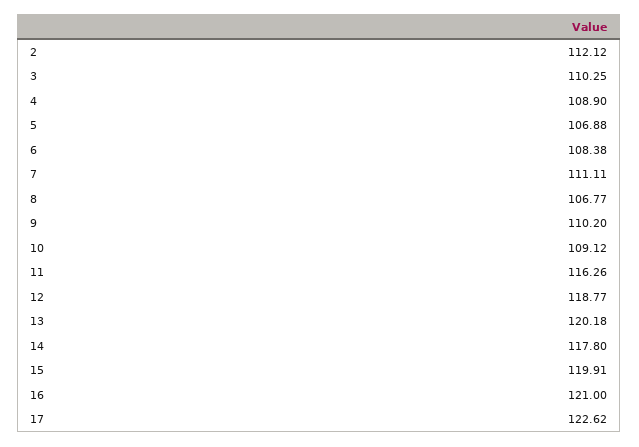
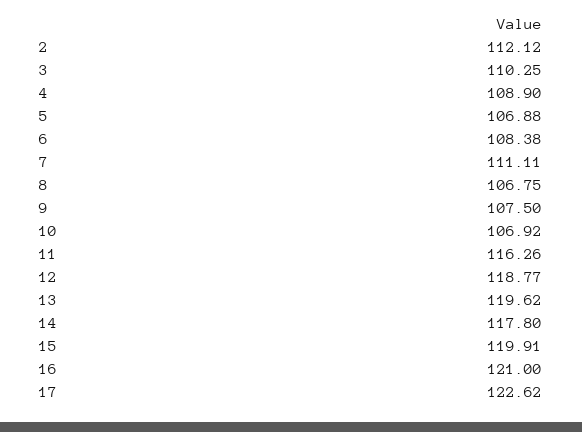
8: 106.77 -> 106.75
9: 110.2 -> 107.5
10: 109.12 -> 106.92
13: 120.18 -> 119.62

